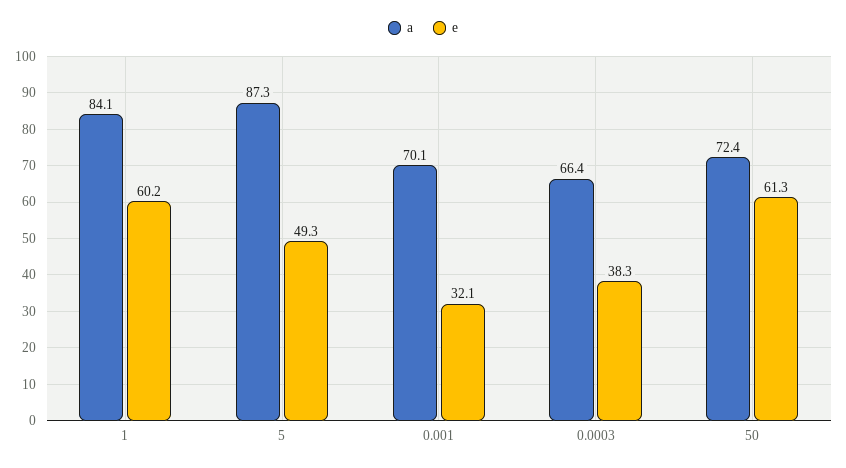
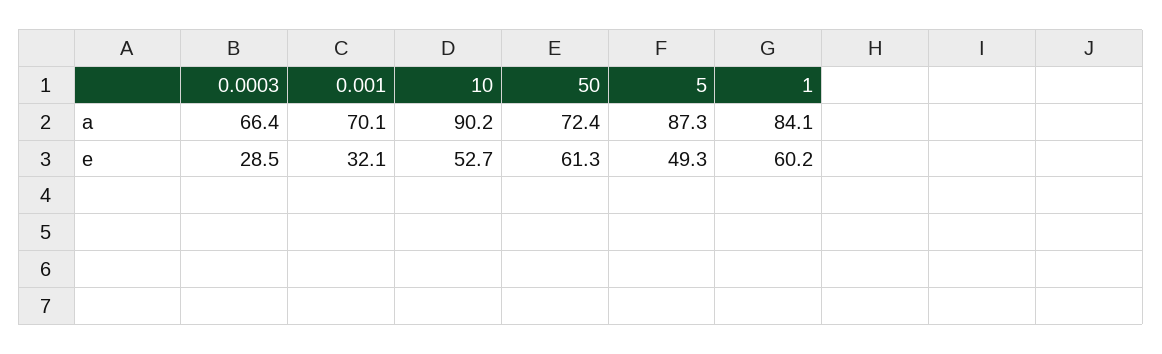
e, 0.0003: 38.3 -> 28.5
a, 10: none -> 90.2
e, 10: none -> 52.7

